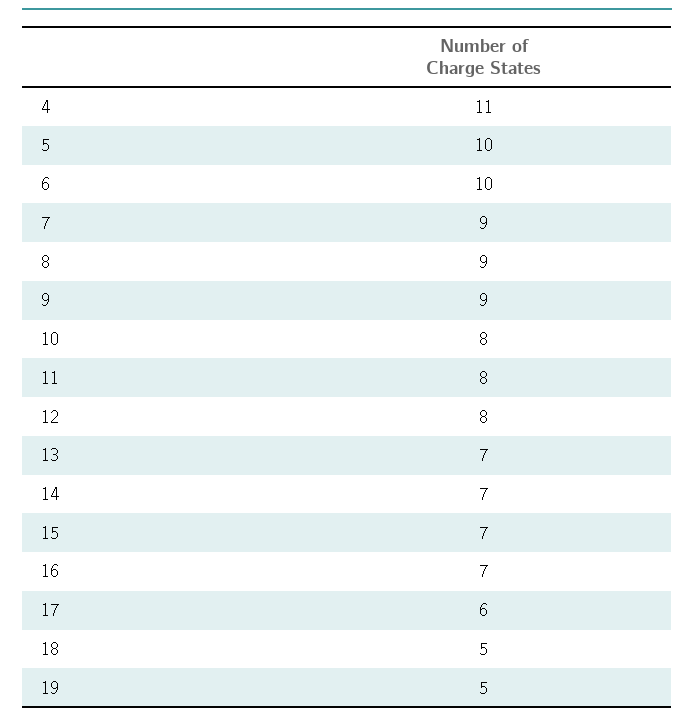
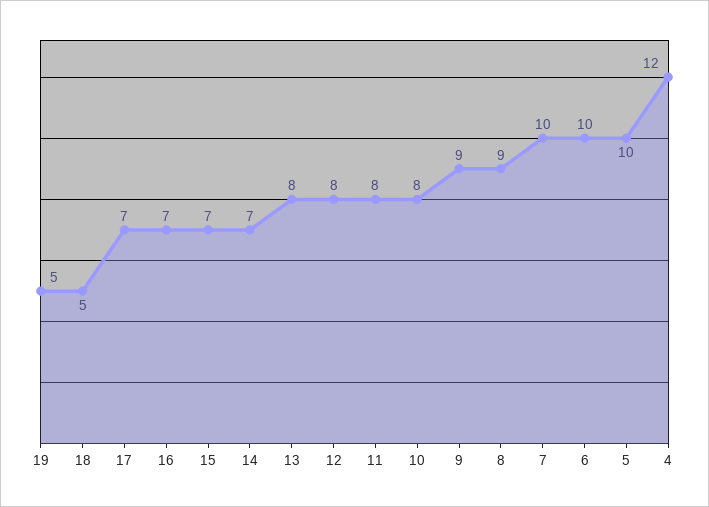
4: 11 -> 12
7: 9 -> 10
13: 7 -> 8
17: 6 -> 7

